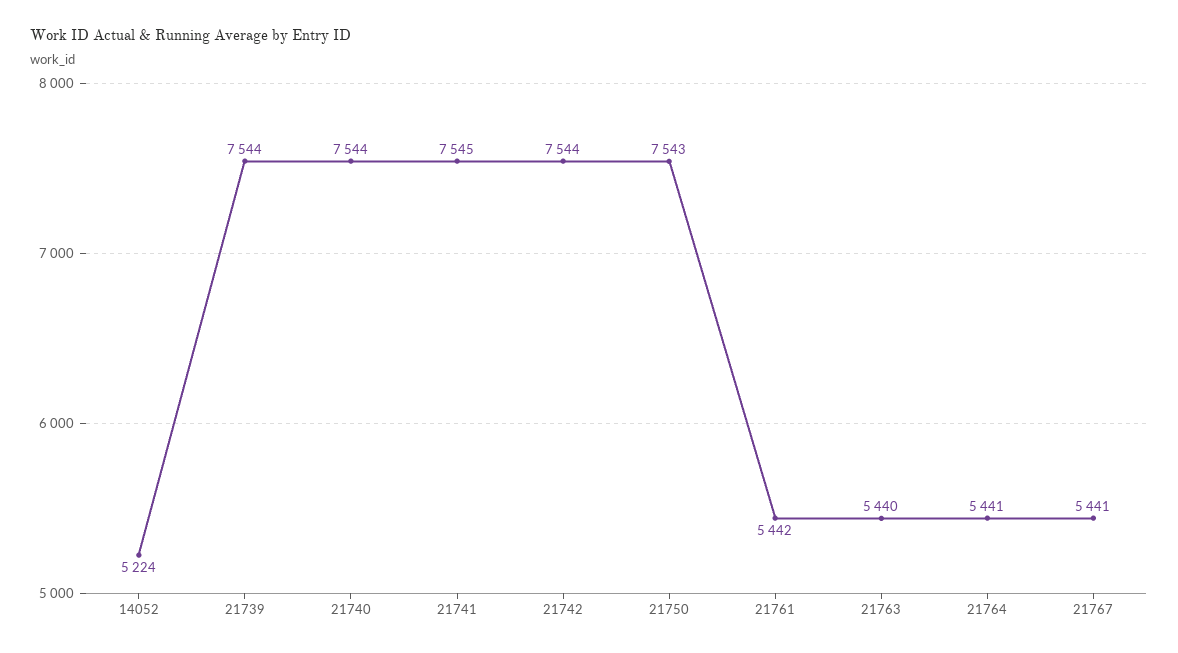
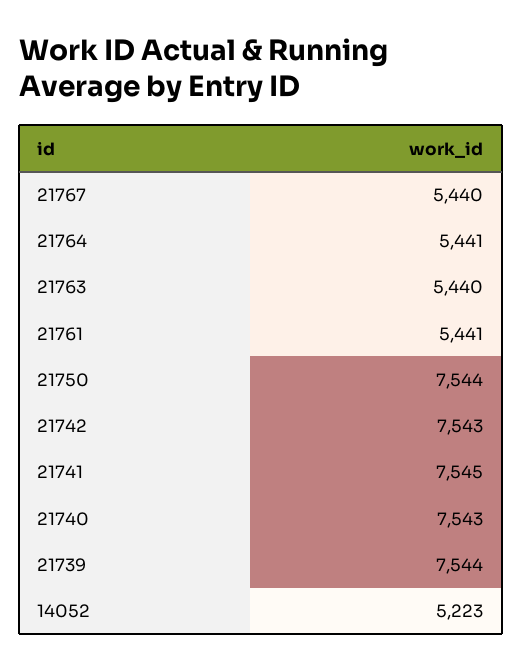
14052: 5224 -> 5223
21740: 7544 -> 7543
21742: 7544 -> 7543
21750: 7543 -> 7544
21761: 5442 -> 5441
21767: 5441 -> 5440

